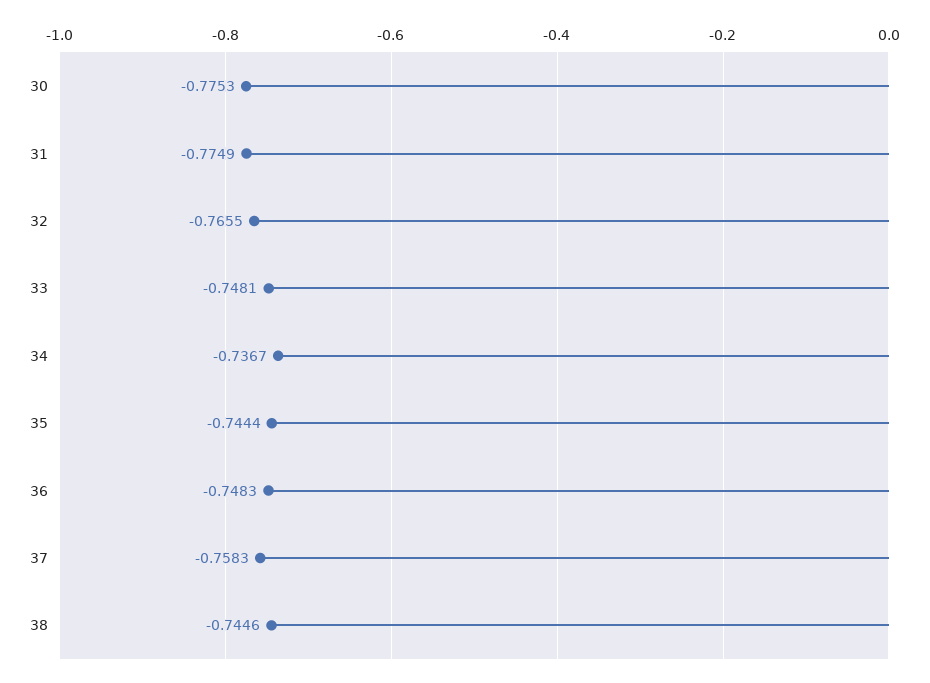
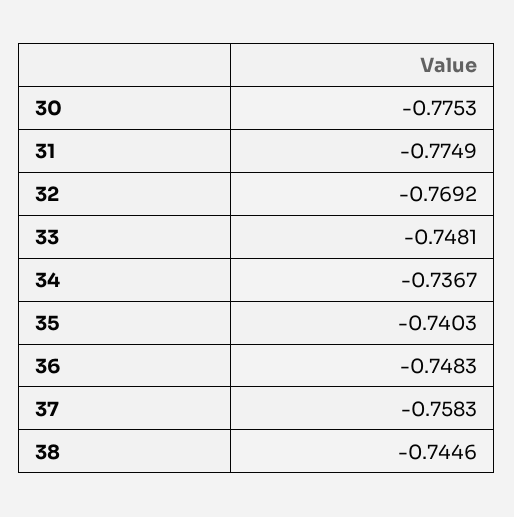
32: -0.7655 -> -0.7692
35: -0.7444 -> -0.7403

